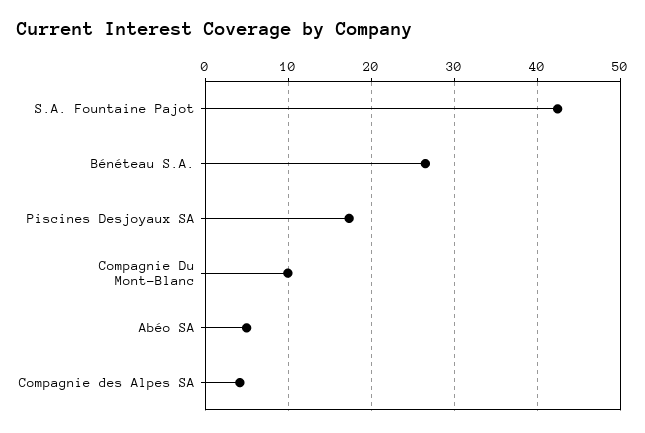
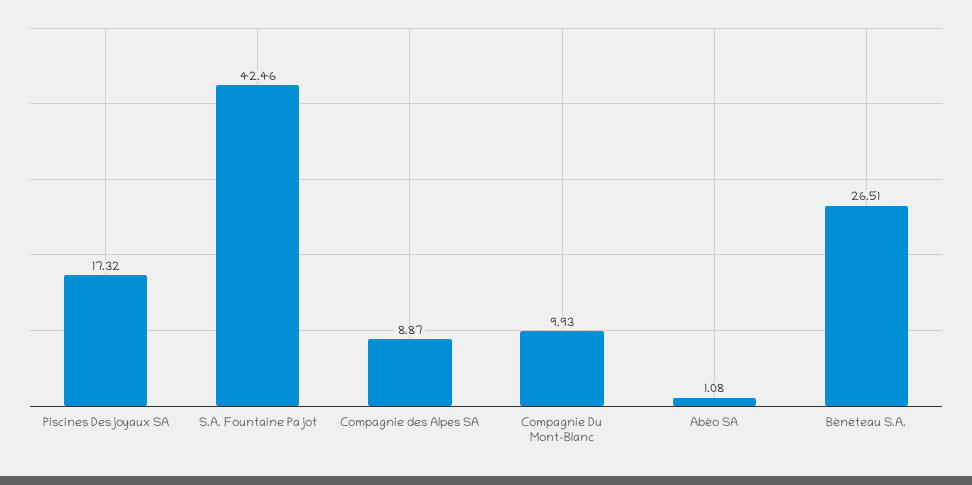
Abéo SA: 5 -> 1.08
Compagnie des Alpes SA: 4 -> 8.87

